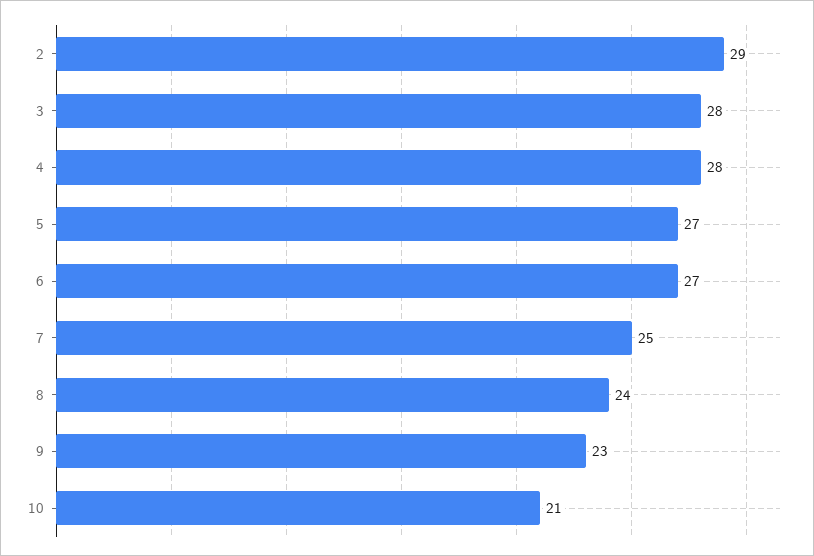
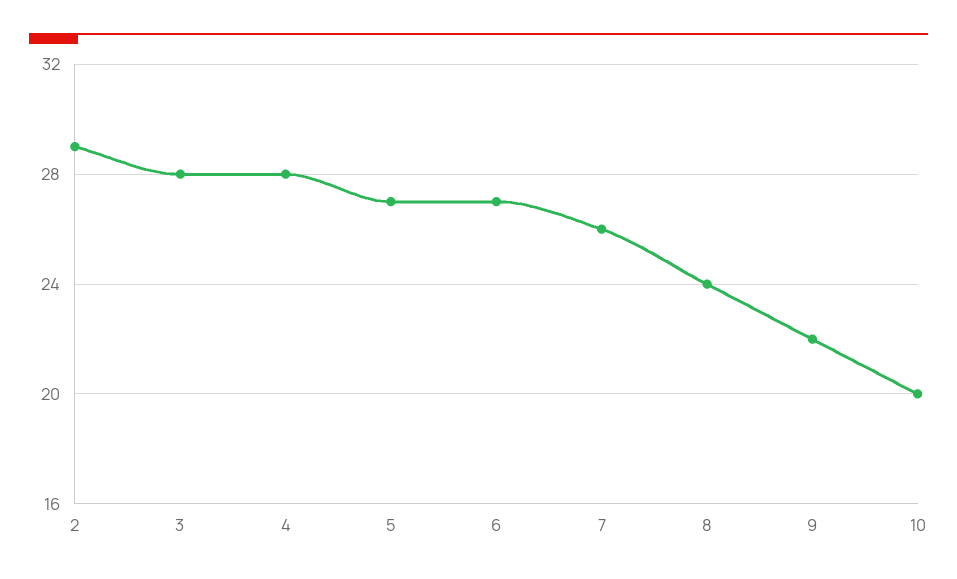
7: 25 -> 26
9: 23 -> 22
10: 21 -> 20

